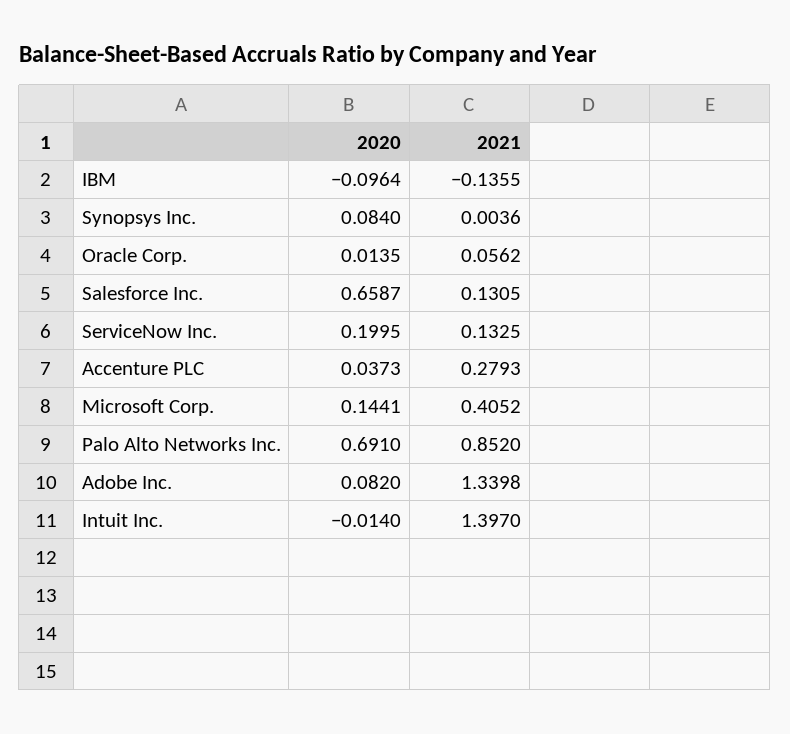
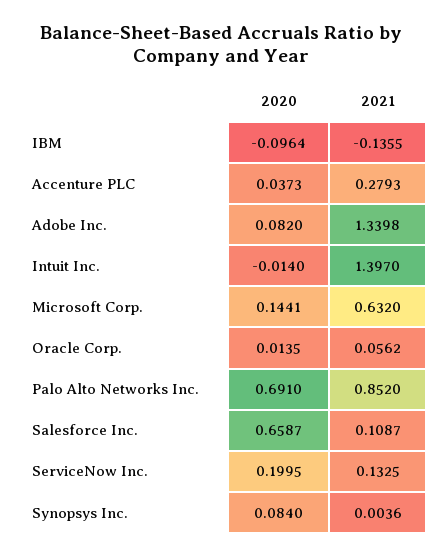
2021, Salesforce Inc.: 0.1305 -> 0.1087
2021, Microsoft Corp.: 0.4052 -> 0.632

